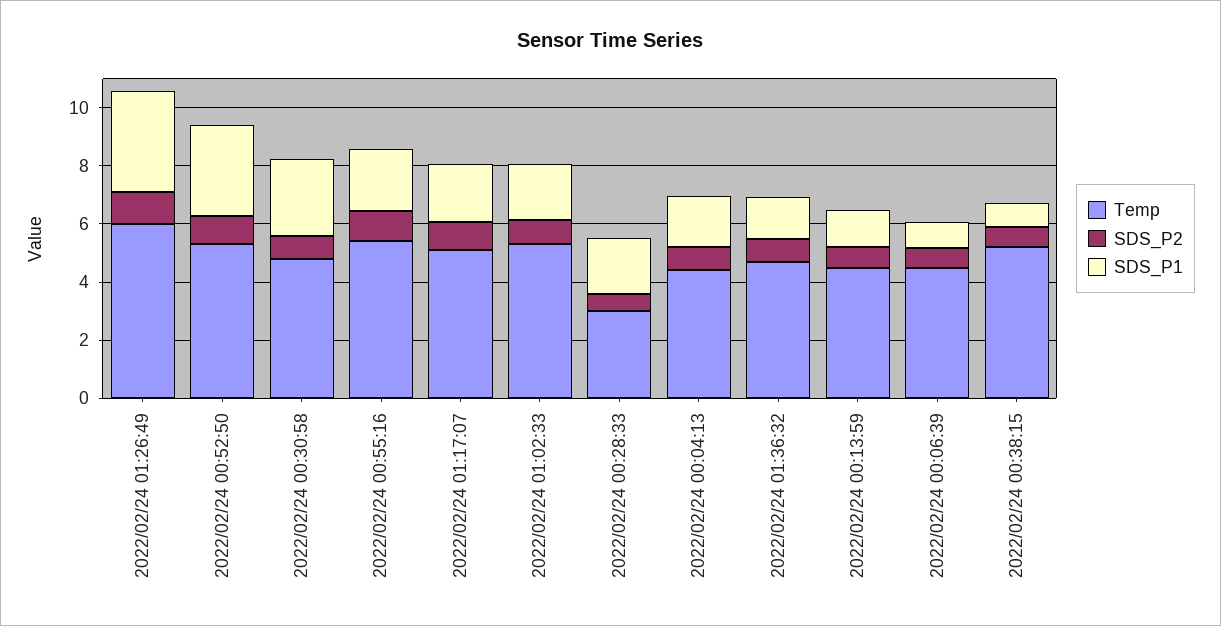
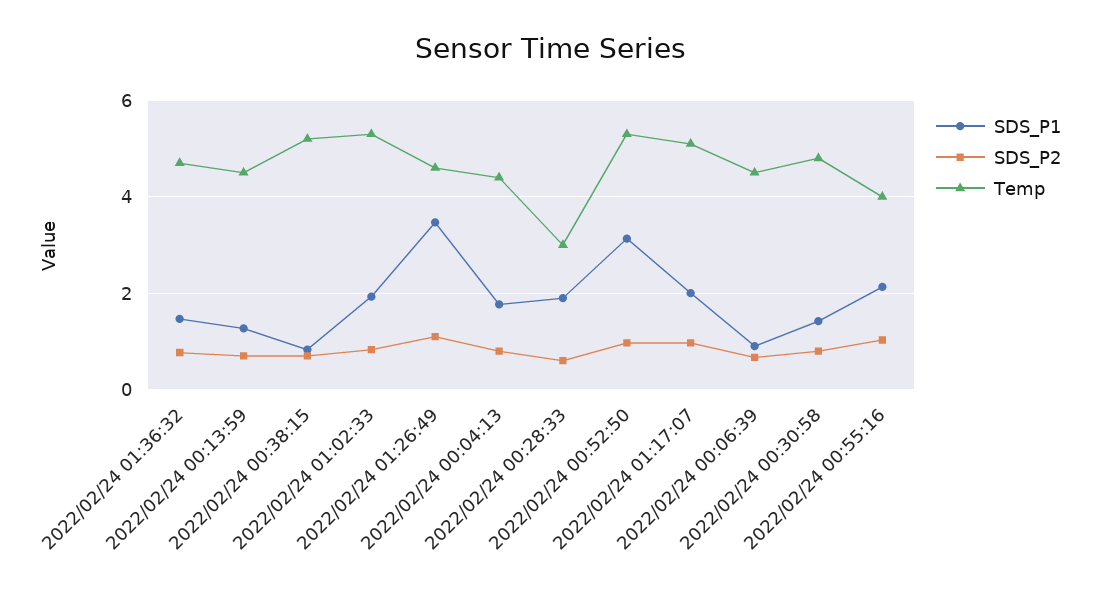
Temp, 2022/02/24 01:26:49: 6 -> 4.6
SDS_P1, 2022/02/24 00:30:58: 2.5 -> 1.4
Temp, 2022/02/24 00:55:16: 5.5 -> 4

